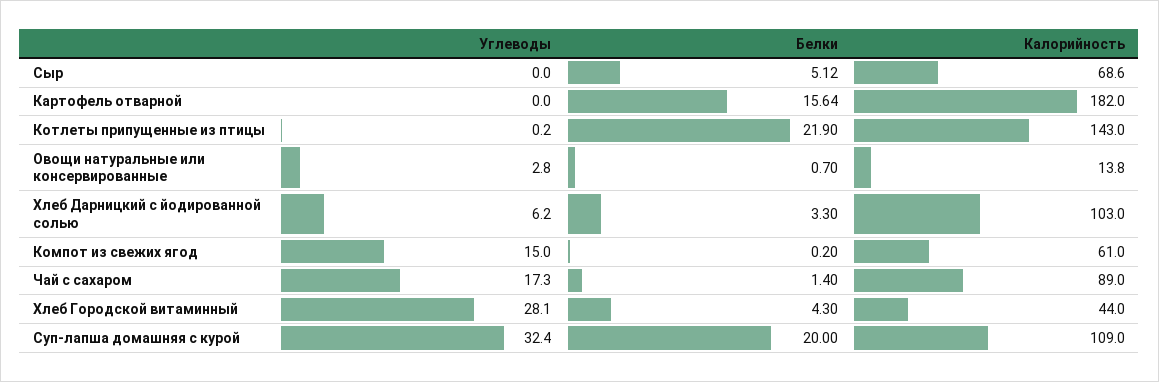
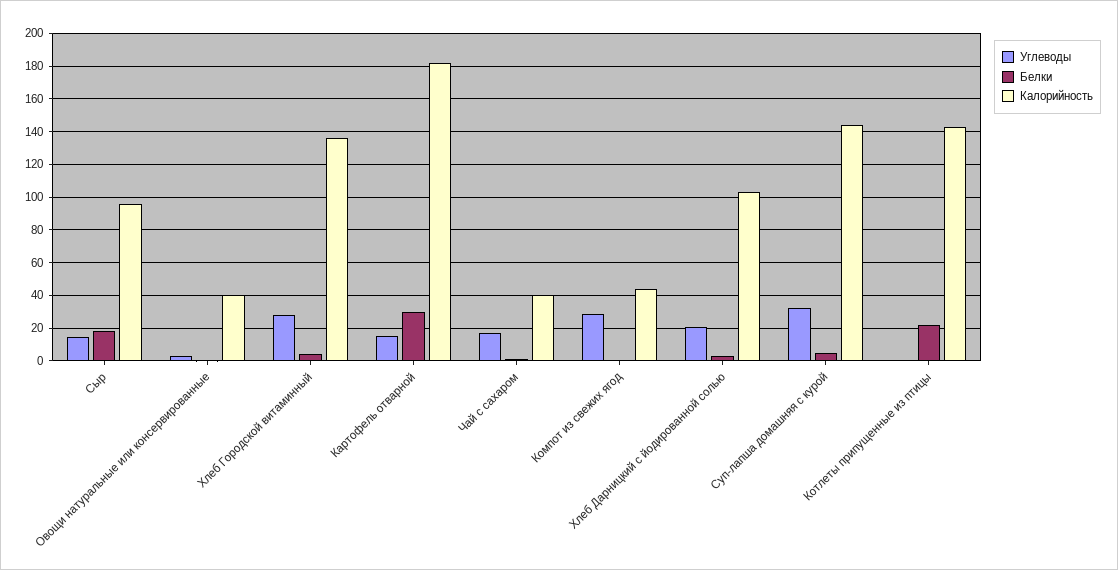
Углеводы, Сыр: 0 -> 15
Белки, Сыр: 5.12 -> 20
Калорийность, Сыр: 68.6 -> 95
Углеводы, Картофель отварной: 0 -> 15
Белки, Картофель отварной: 15.64 -> 30
Калорийность, Овощи натуральные или консервированные: 13.8 -> 40
Углеводы, Хлеб Дарницкий с йодированной солью: 6.2 -> 20
Углеводы, Компот из свежих ягод: 15 -> 30
Калорийность, Компот из свежих ягод: 61 -> 45
Калорийность, Чай с сахаром: 89 -> 40
Калорийность, Хлеб Городской витаминный: 44 -> 135
Белки, Суп-лапша домашняя с курой: 20 -> 5
Калорийность, Суп-лапша домашняя с курой: 109 -> 145

